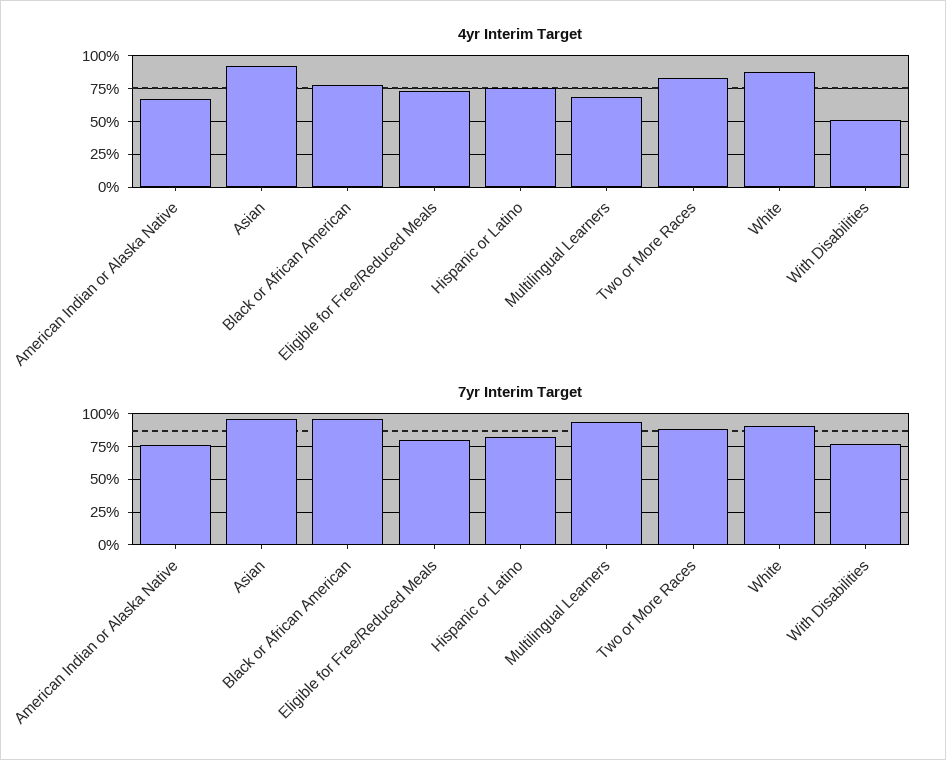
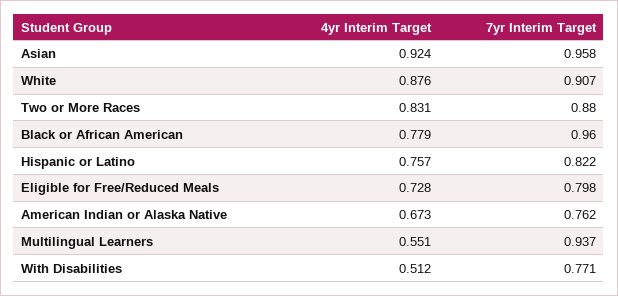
4yr Interim Target, Multilingual Learners: 0.7 -> 0.551

